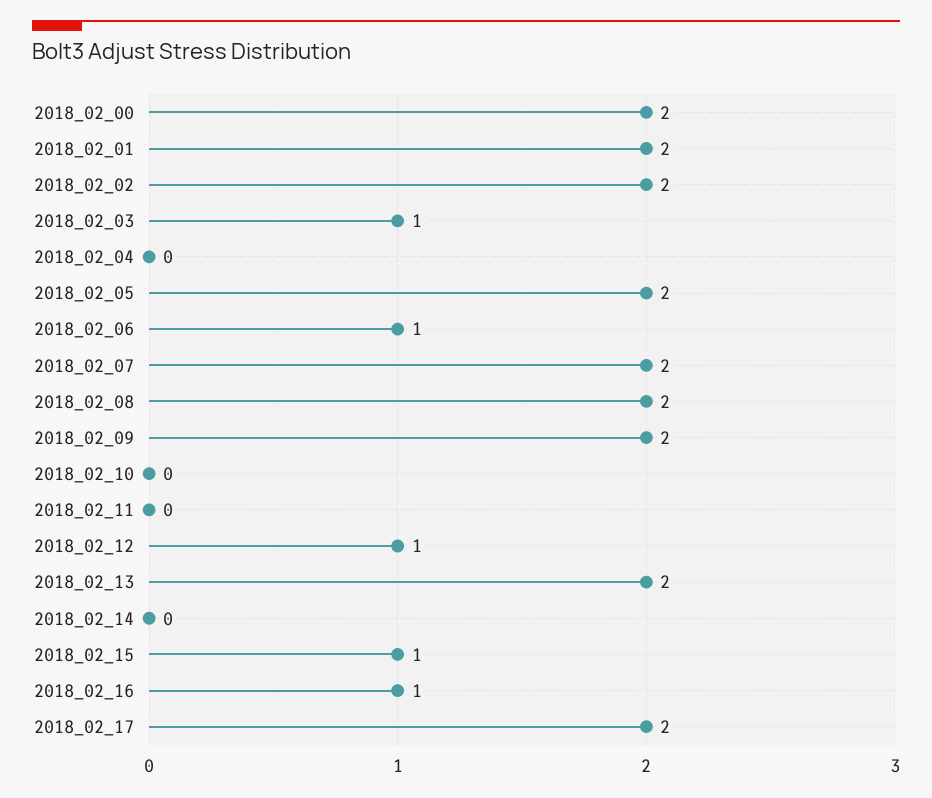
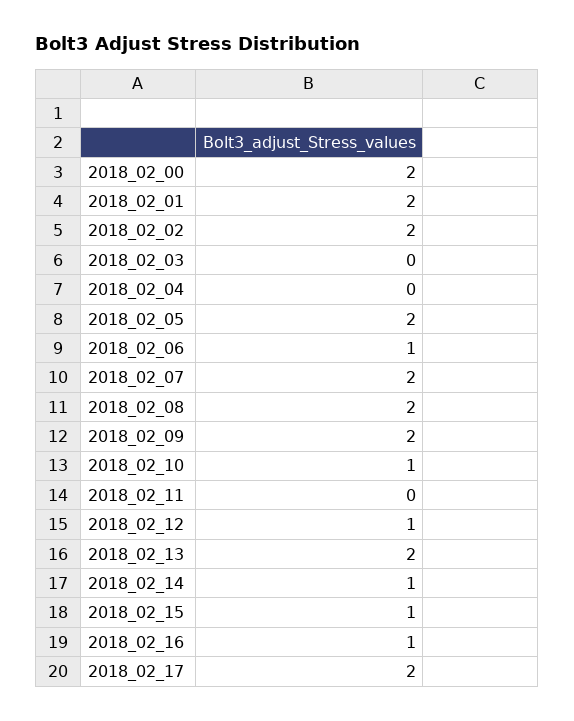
2018_02_03: 1 -> 0
2018_02_10: 0 -> 1
2018_02_14: 0 -> 1

